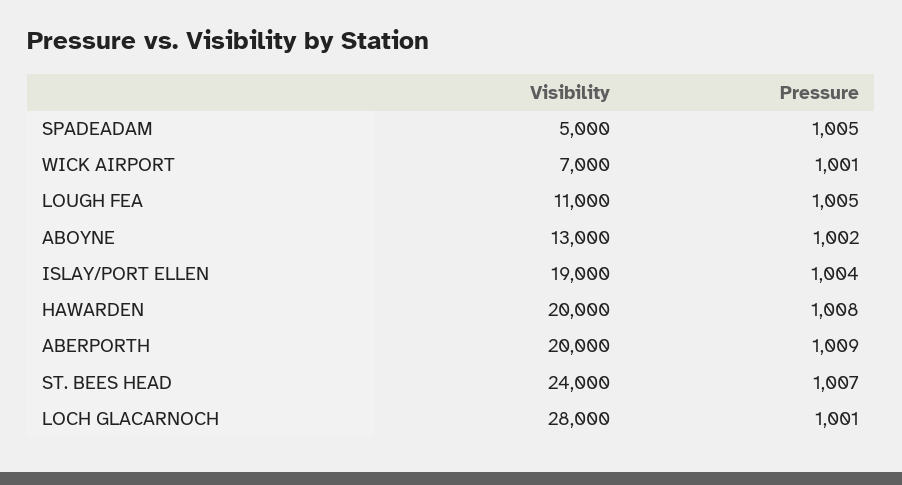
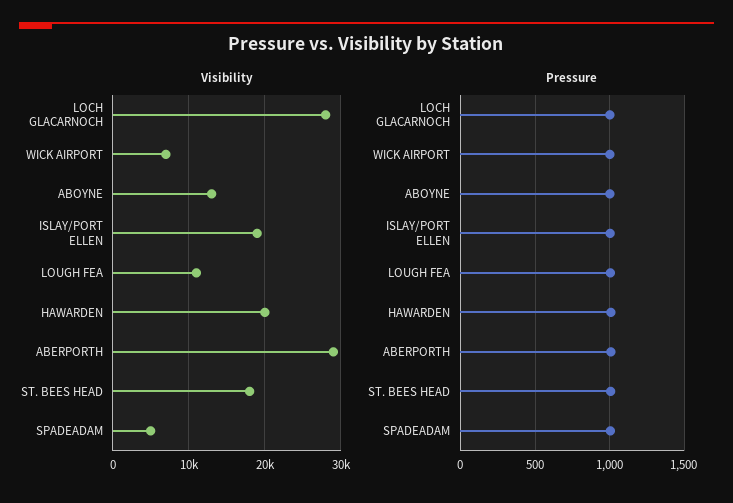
Visibility, ABERPORTH: 20000 -> 29000
Visibility, ST. BEES HEAD: 24000 -> 18000

